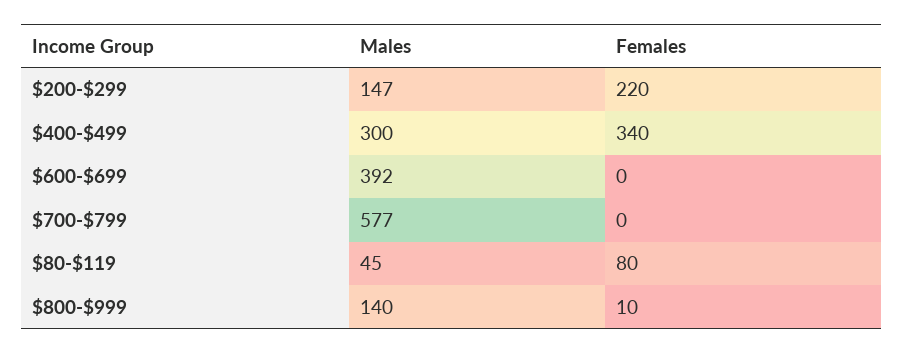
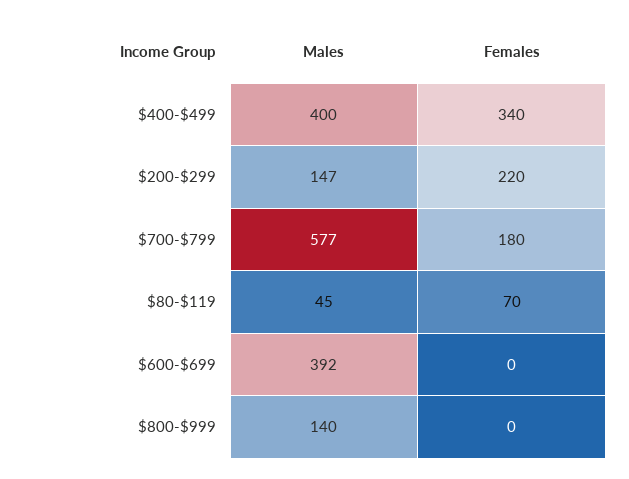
Males, $400-$499: 300 -> 400
Females, $700-$799: 0 -> 180
Females, $80-$119: 80 -> 70
Females, $800-$999: 10 -> 0

